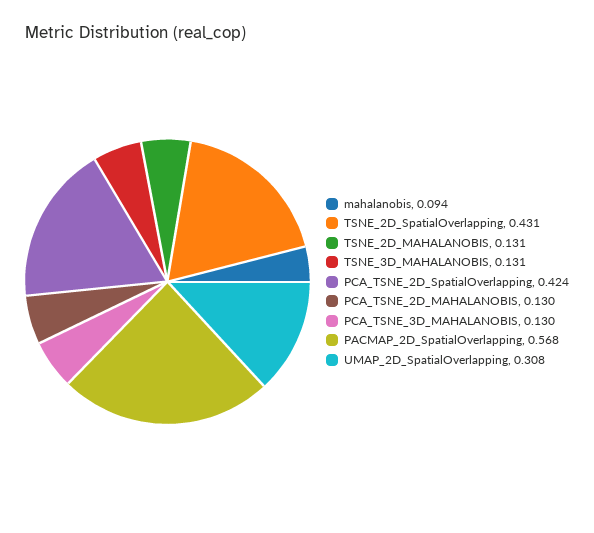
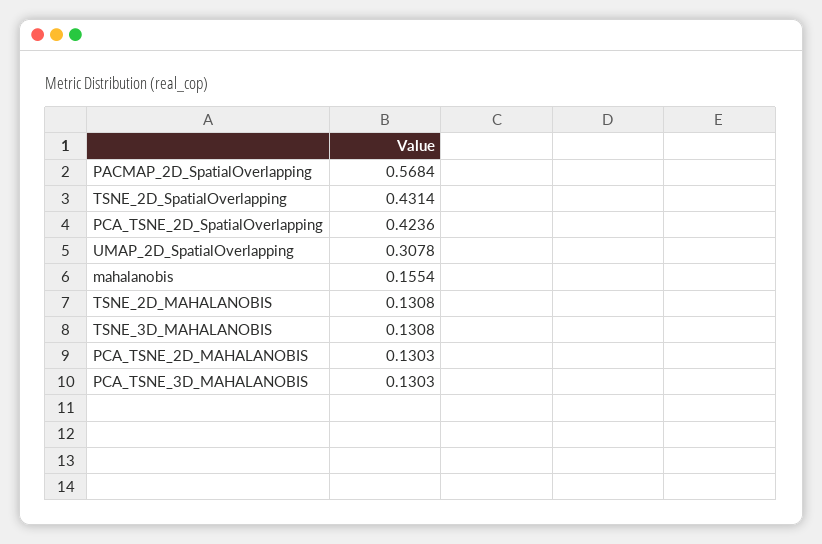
mahalanobis: 0.094 -> 0.1554

